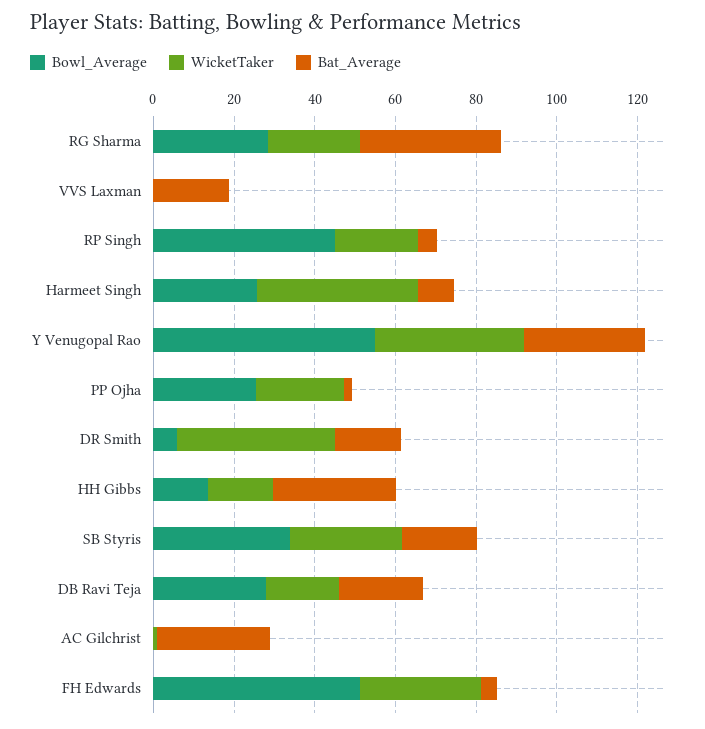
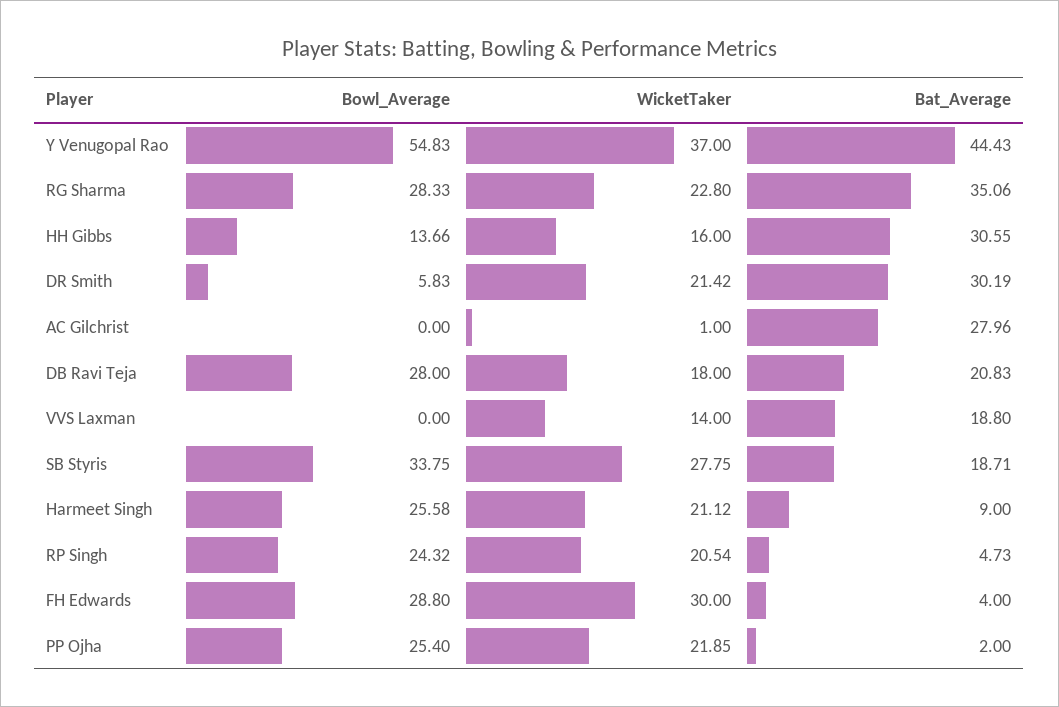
WicketTaker, VVS Laxman: 0 -> 14
Bowl_Average, RP Singh: 45 -> 24.32
WicketTaker, Harmeet Singh: 40 -> 21.12
Bat_Average, Y Venugopal Rao: 30 -> 44.43
WicketTaker, DR Smith: 40 -> 21.42
Bat_Average, DR Smith: 15 -> 30.19
Bowl_Average, FH Edwards: 50 -> 28.8

